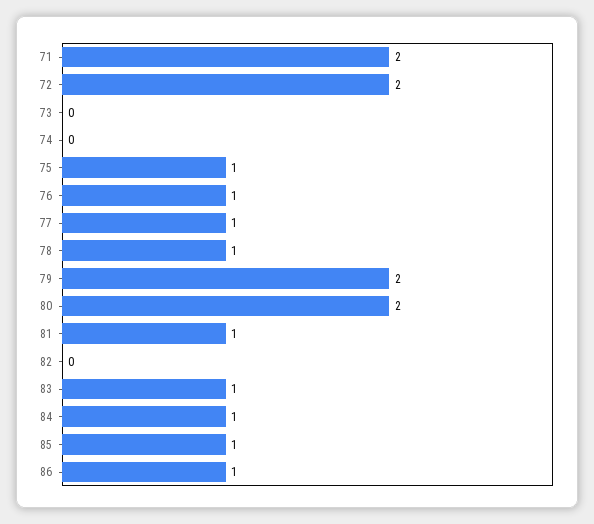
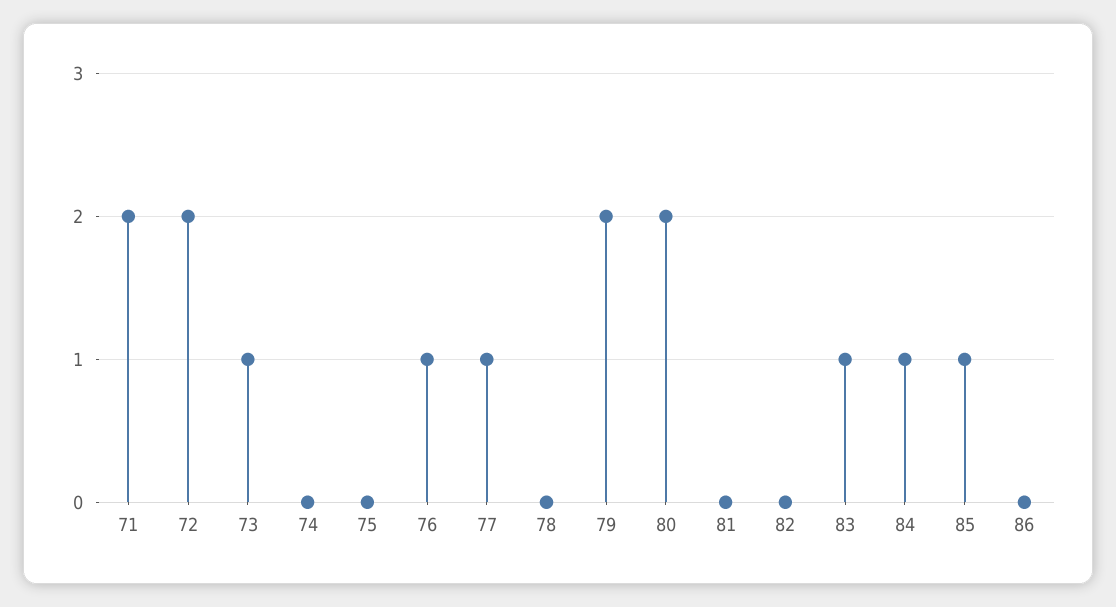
73: 0 -> 1
75: 1 -> 0
78: 1 -> 0
81: 1 -> 0
86: 1 -> 0

